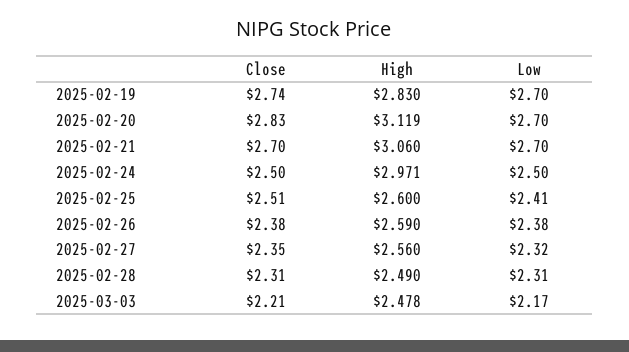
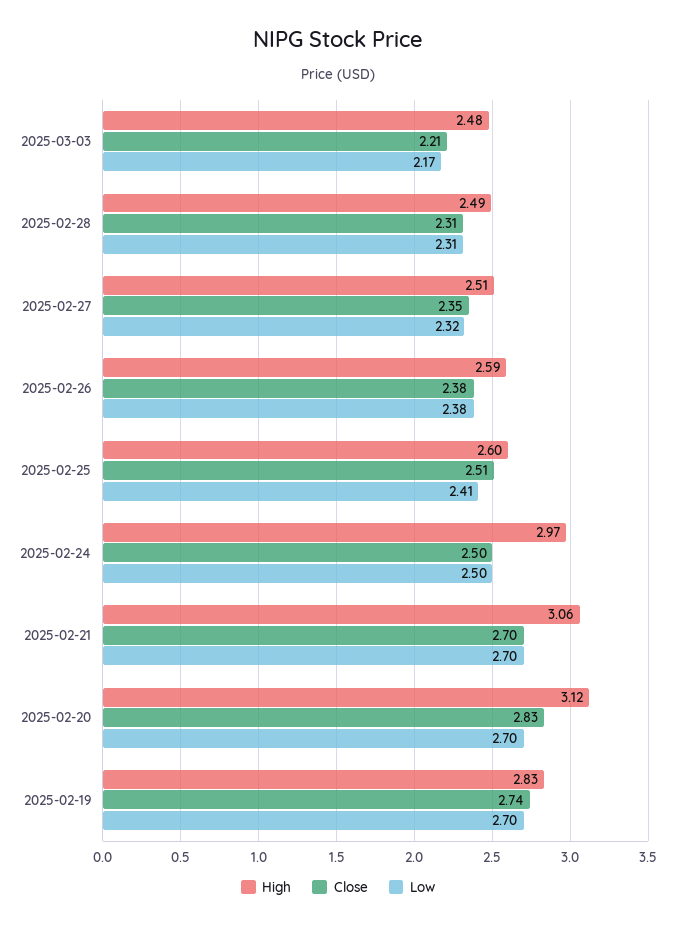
High, 2025-02-27: 2.56 -> 2.51

